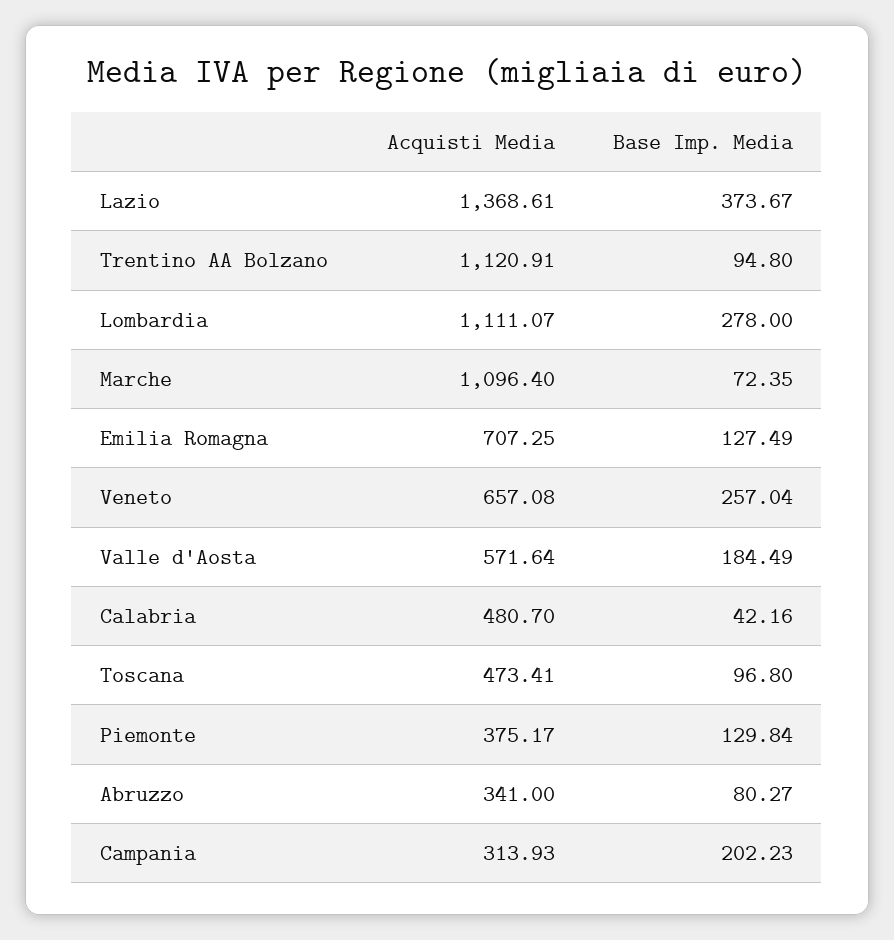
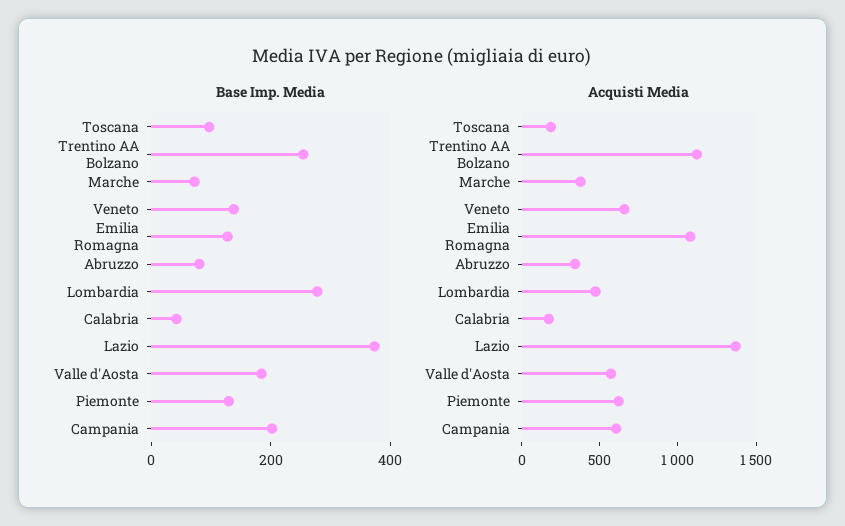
Base Imp. Media, Trentino AA Bolzano: 94.8 -> 250
Acquisti Media, Lombardia: 1111.07 -> 500
Acquisti Media, Marche: 1096.4 -> 400
Acquisti Media, Emilia Romagna: 707.25 -> 1100
Base Imp. Media, Veneto: 257.04 -> 150
Acquisti Media, Calabria: 480.7 -> 200
Acquisti Media, Toscana: 473.41 -> 200
Acquisti Media, Piemonte: 375.17 -> 600
Acquisti Media, Campania: 313.93 -> 600

